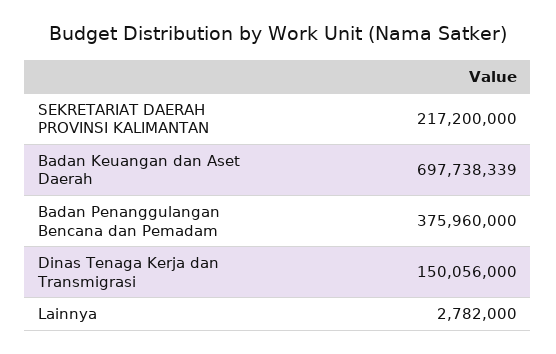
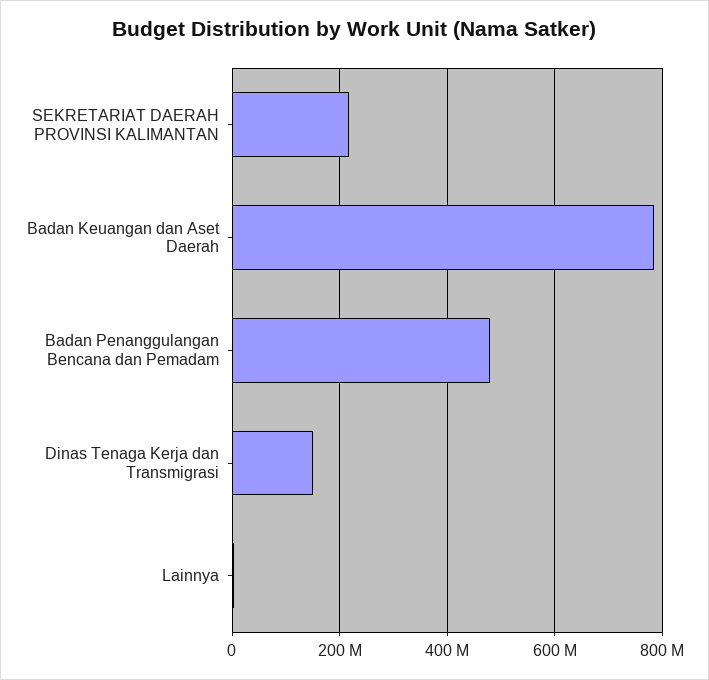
Badan Keuangan dan Aset Daerah: 697738339 -> 780000000
Badan Penanggulangan Bencana dan Pemadam: 375960000 -> 480000000

